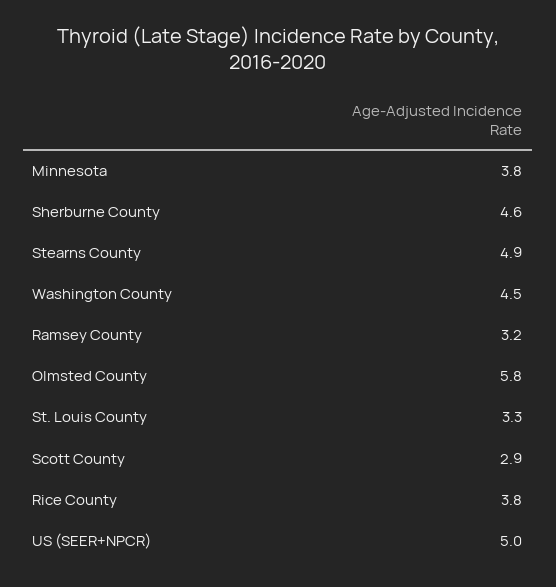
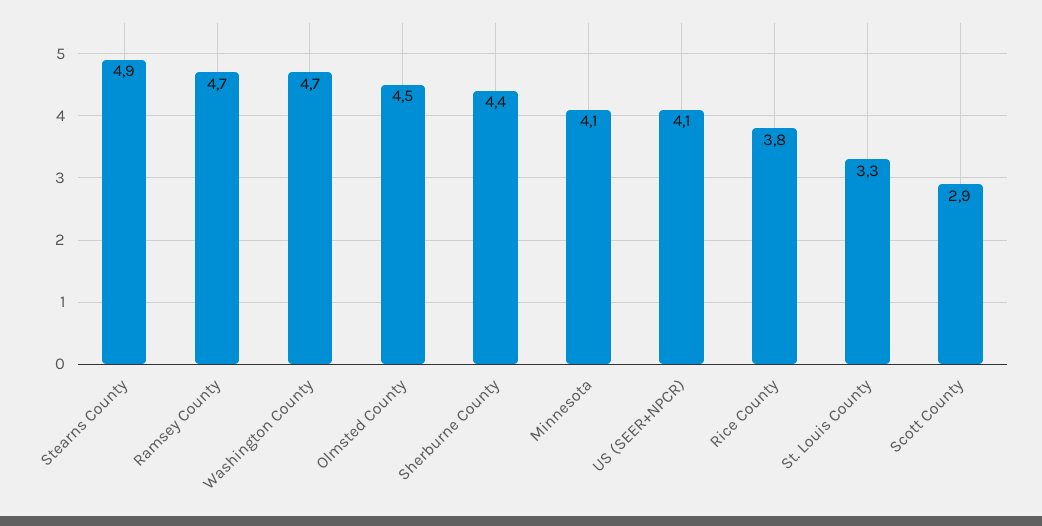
Minnesota: 3.8 -> 4.1
Sherburne County: 4.6 -> 4.4
Washington County: 4.5 -> 4.7
Ramsey County: 3.2 -> 4.7
Olmsted County: 5.8 -> 4.5
US (SEER+NPCR): 5 -> 4.1

